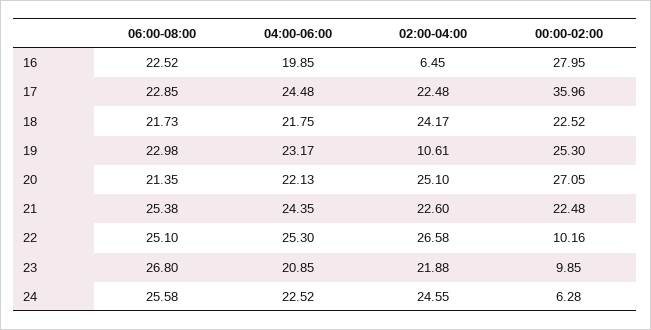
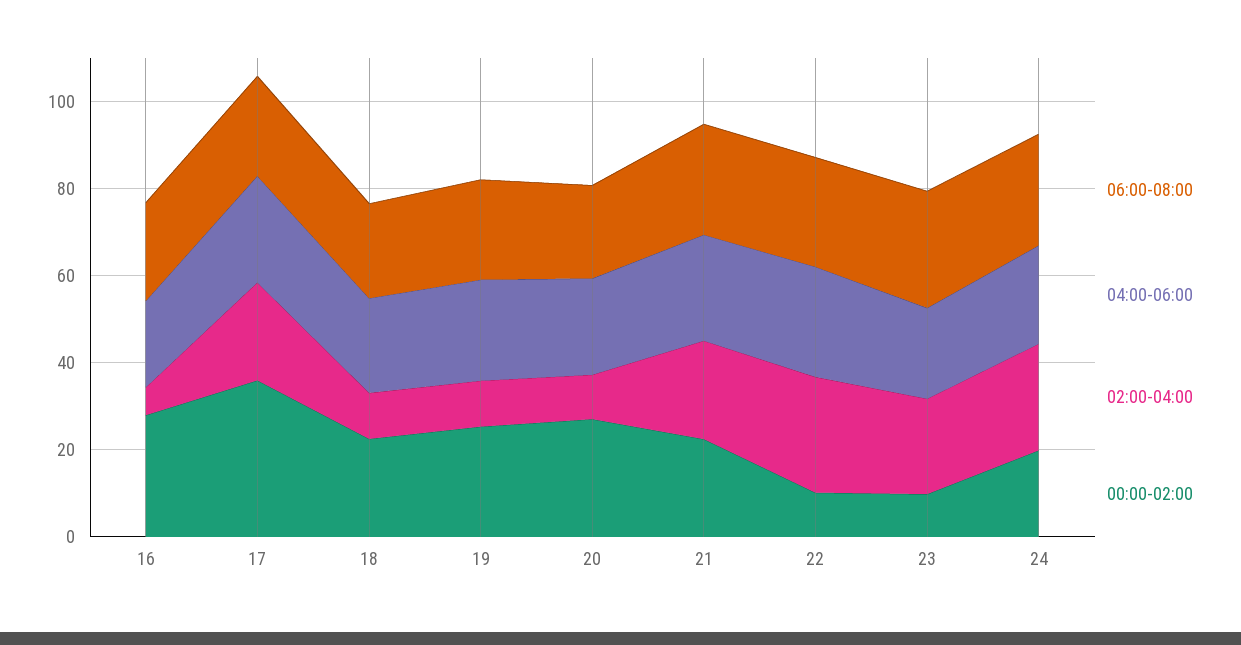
02:00-04:00, 18: 24.17 -> 10
02:00-04:00, 20: 25.1 -> 10
00:00-02:00, 24: 6.28 -> 20

